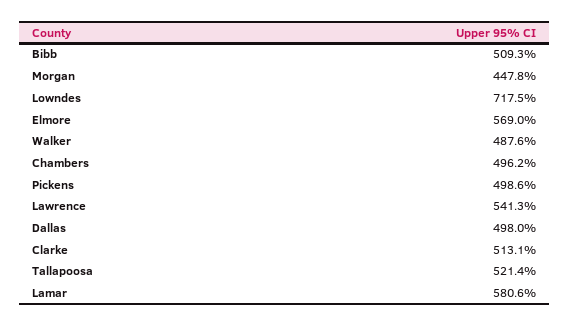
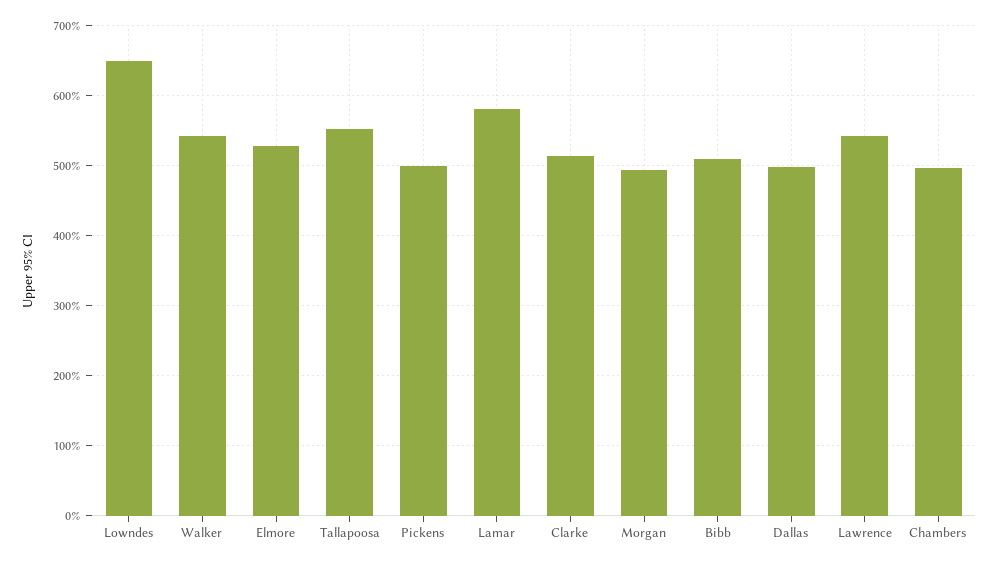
Morgan: 447.8 -> 490
Lowndes: 717.5 -> 650
Elmore: 569 -> 530
Walker: 487.6 -> 540
Tallapoosa: 521.4 -> 550

